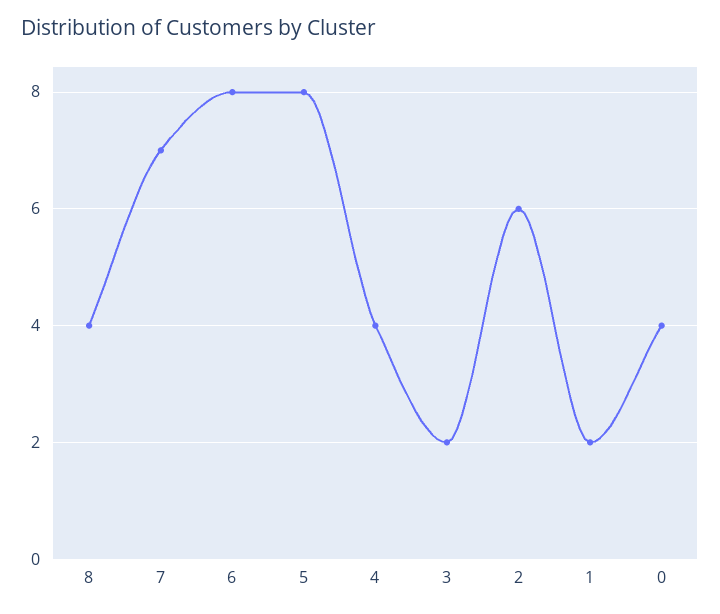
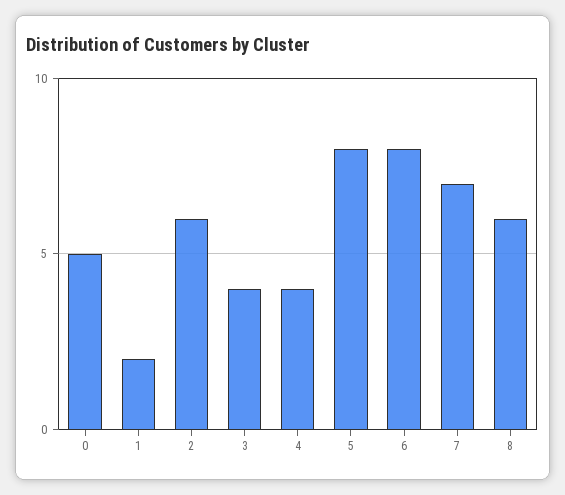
8: 4 -> 6
3: 2 -> 4
0: 4 -> 5

